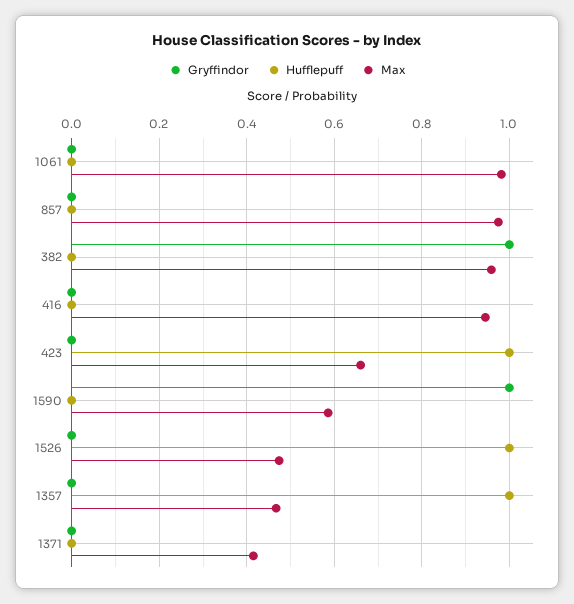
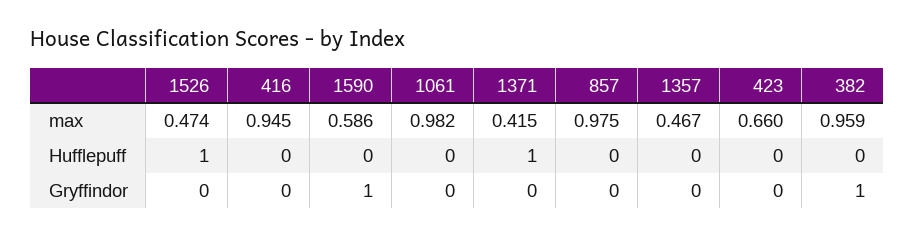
Hufflepuff, 423: 1 -> 0
Hufflepuff, 1357: 1 -> 0
Hufflepuff, 1371: 0 -> 1

